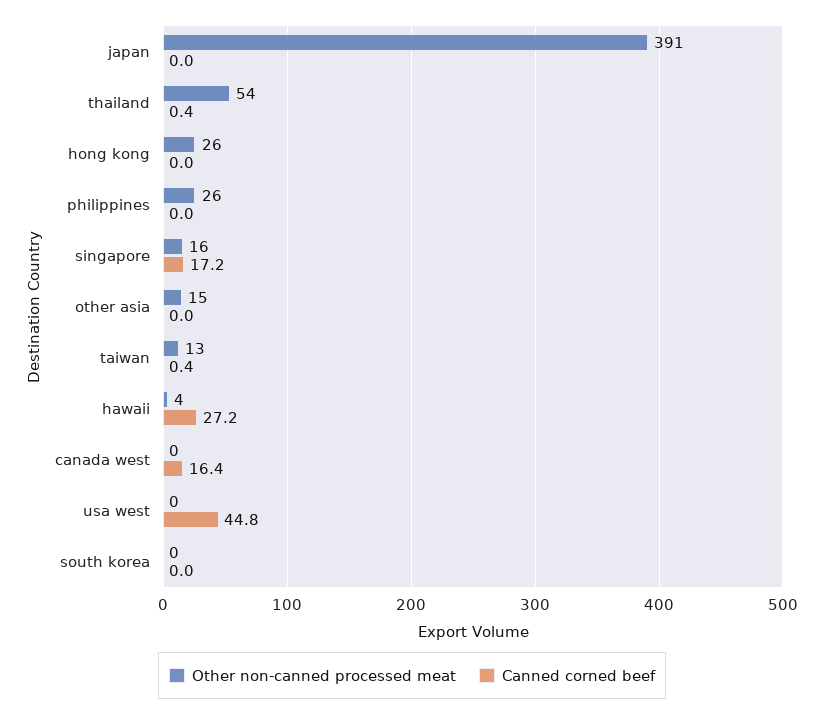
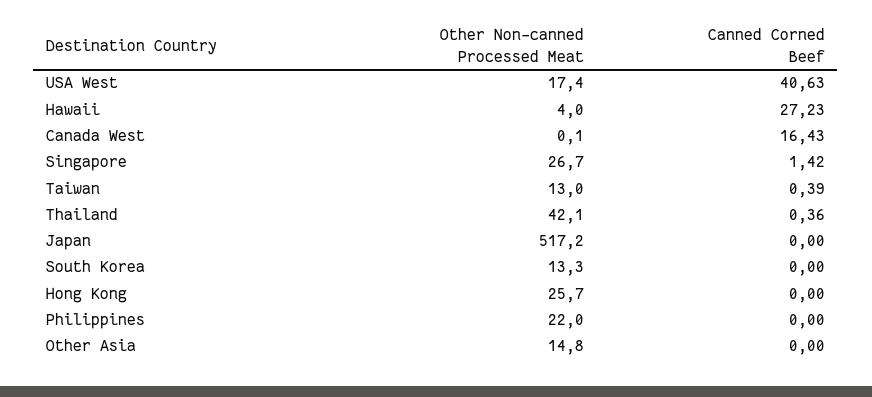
Other non-canned processed meat, japan: 391 -> 517.2
Other non-canned processed meat, thailand: 54 -> 42.1
Other non-canned processed meat, philippines: 26 -> 22
Other non-canned processed meat, singapore: 16 -> 26.7
Canned corned beef, singapore: 17.2 -> 1.42
Other non-canned processed meat, usa west: 0 -> 17.4
Canned corned beef, usa west: 44.8 -> 40.63
Other non-canned processed meat, south korea: 0 -> 13.3

